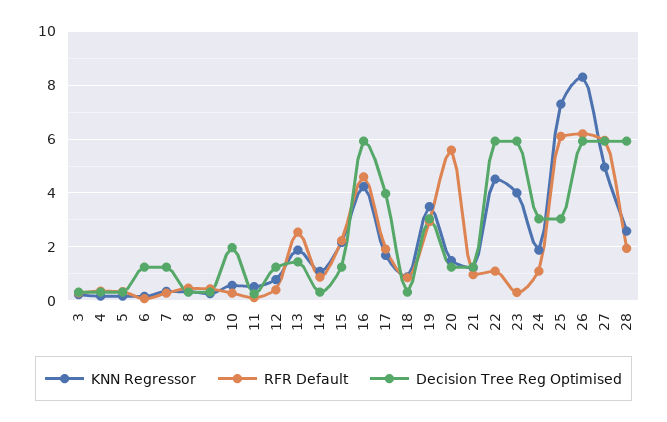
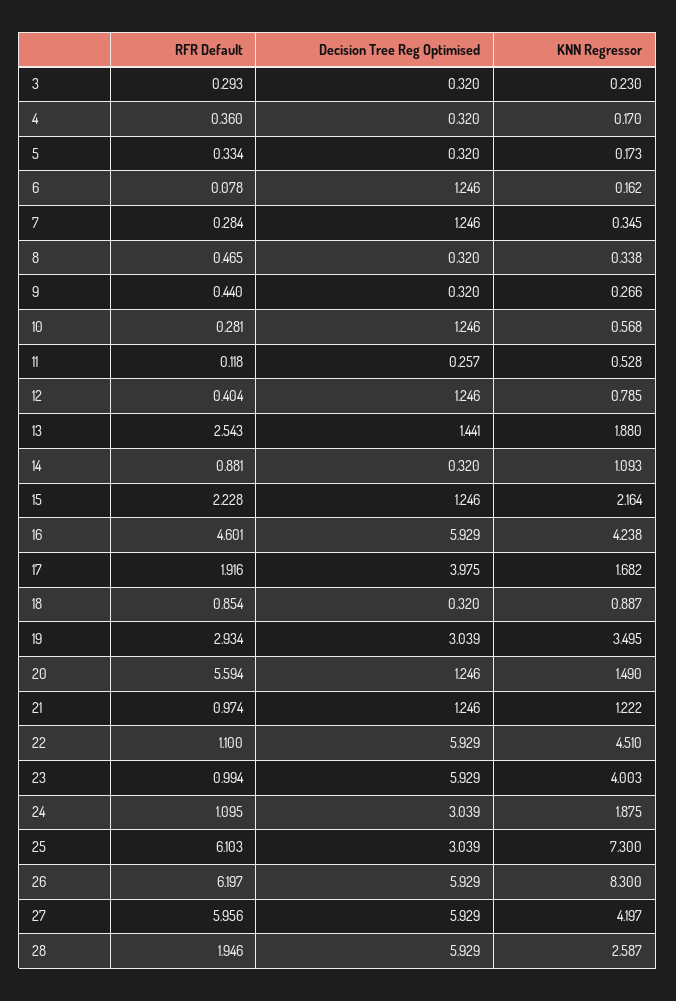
Decision Tree Reg Optimised, 10: 2 -> 1.246
RFR Default, 23: 0.25 -> 0.994
KNN Regressor, 27: 5 -> 4.197

